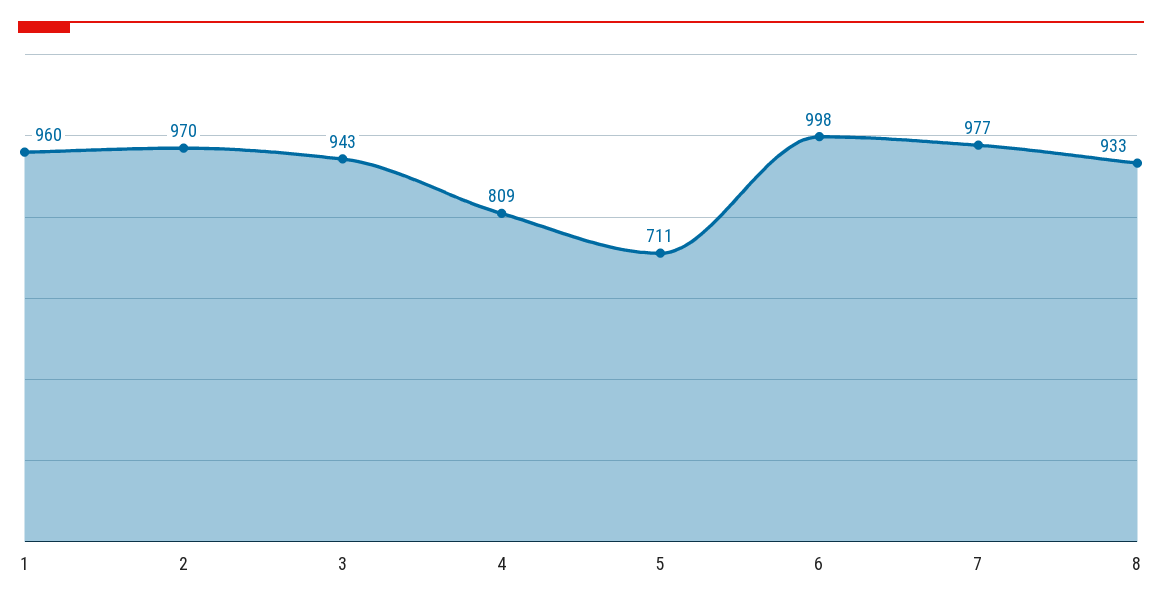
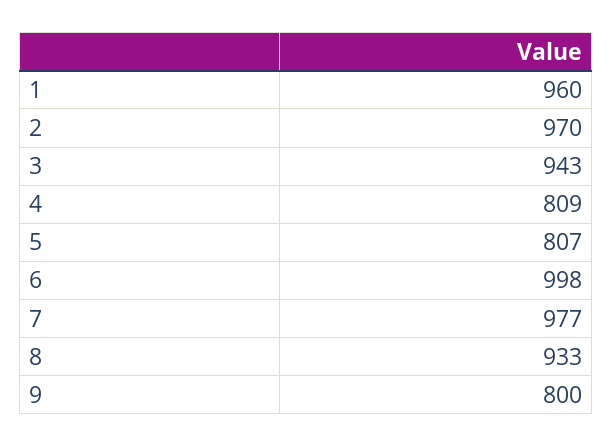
5: 711 -> 807
9: none -> 800

